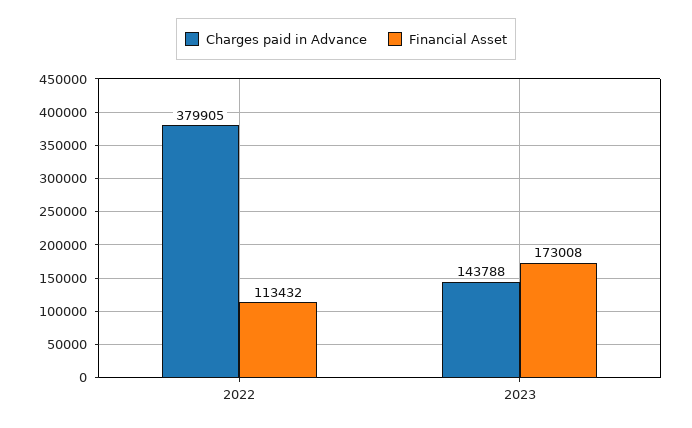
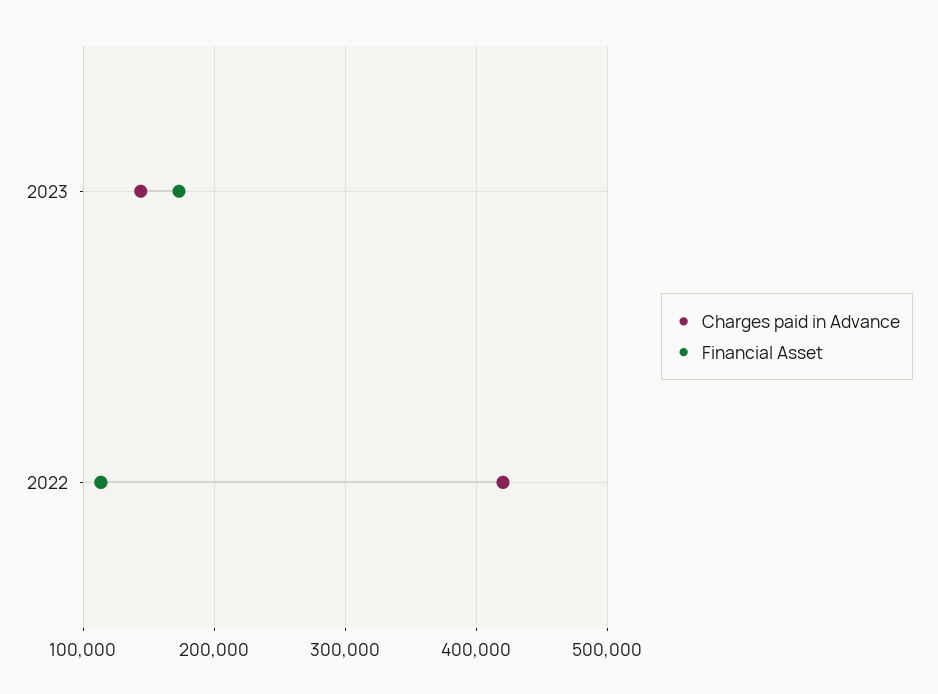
Charges paid in Advance, 2022: 379905 -> 420000

